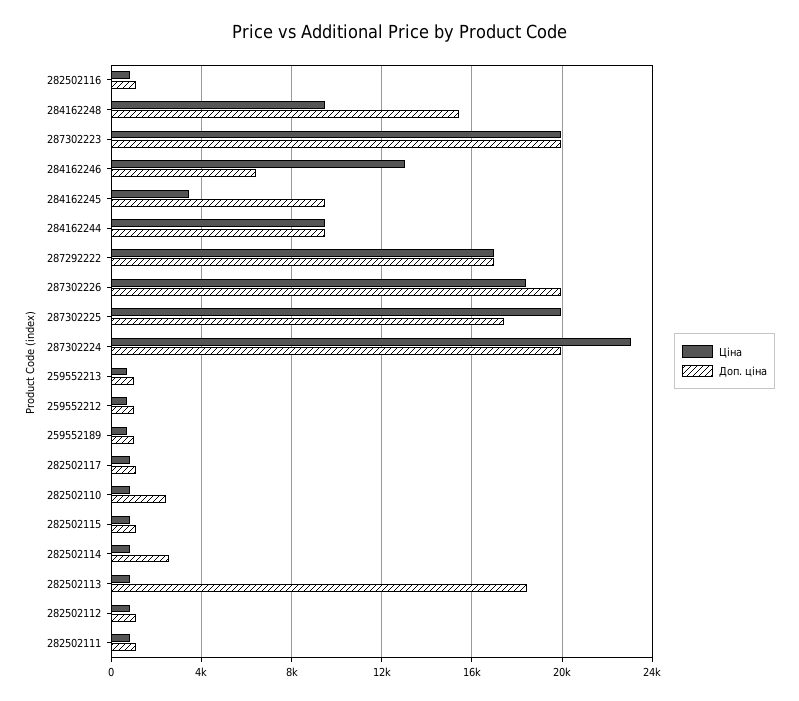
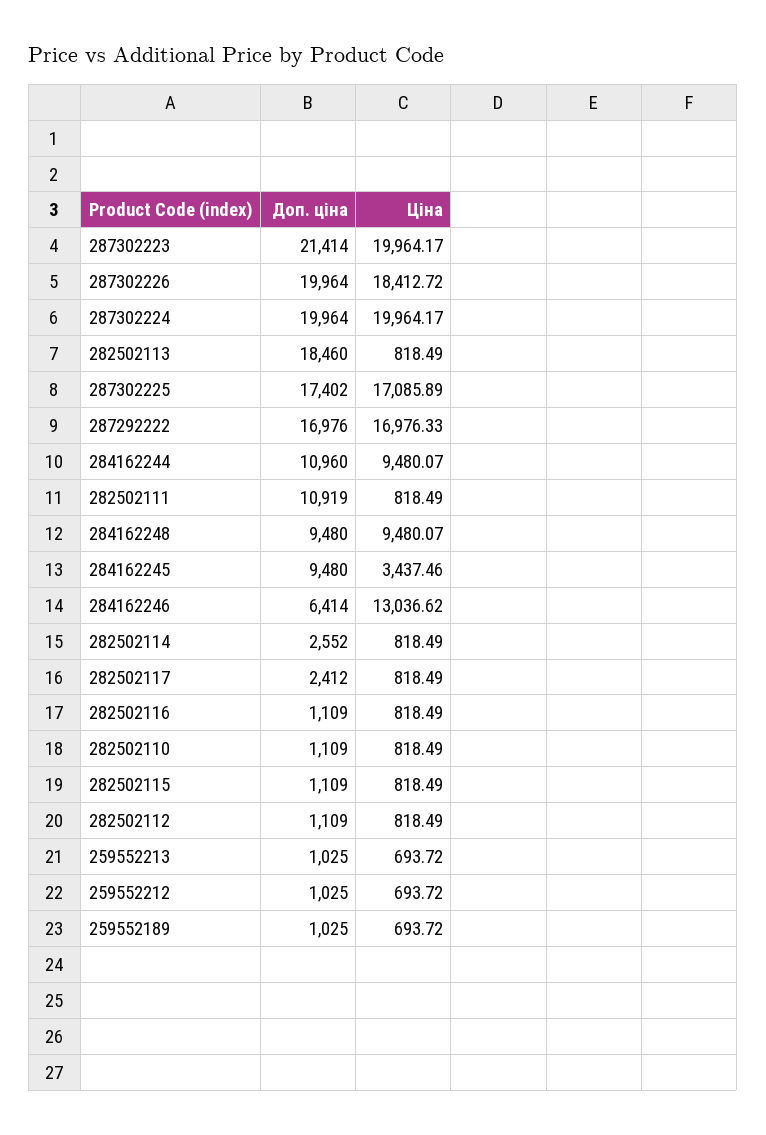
Доп. ціна, 284162248: 15500 -> 9480
Доп. ціна, 287302223: 20000 -> 21414
Доп. ціна, 284162244: 9500 -> 10960
Ціна, 287302225: 20000 -> 17085.89
Ціна, 287302224: 23000 -> 19964.17
Доп. ціна, 282502117: 1000 -> 2412
Доп. ціна, 282502110: 2500 -> 1109
Доп. ціна, 282502111: 1000 -> 10919

